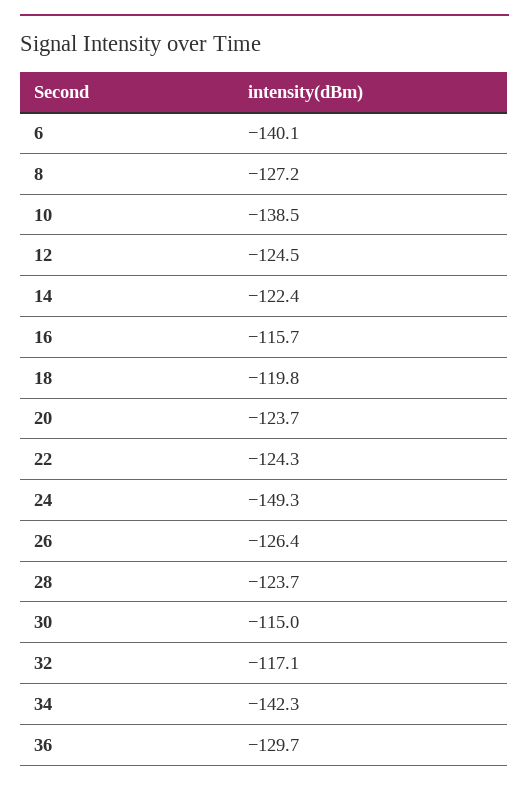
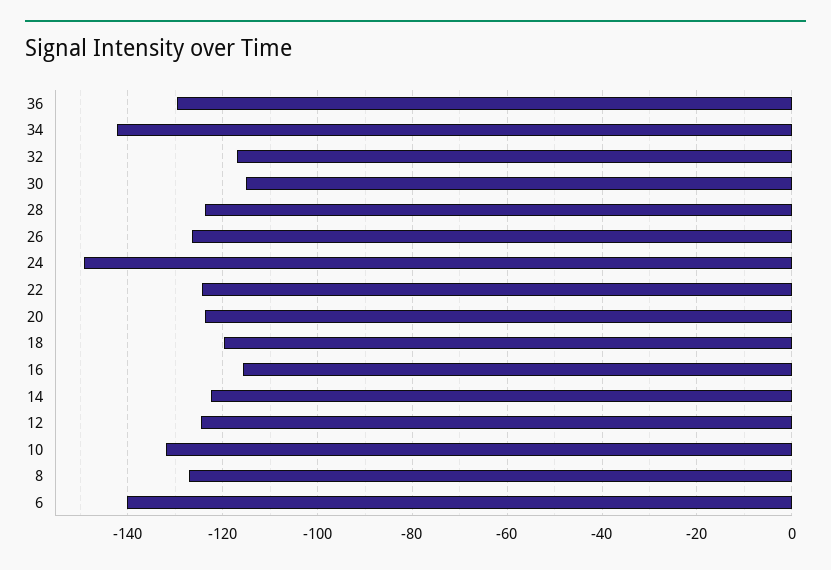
10: -138.5 -> -132

